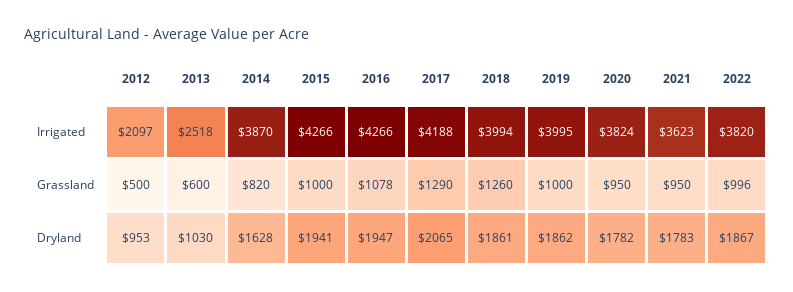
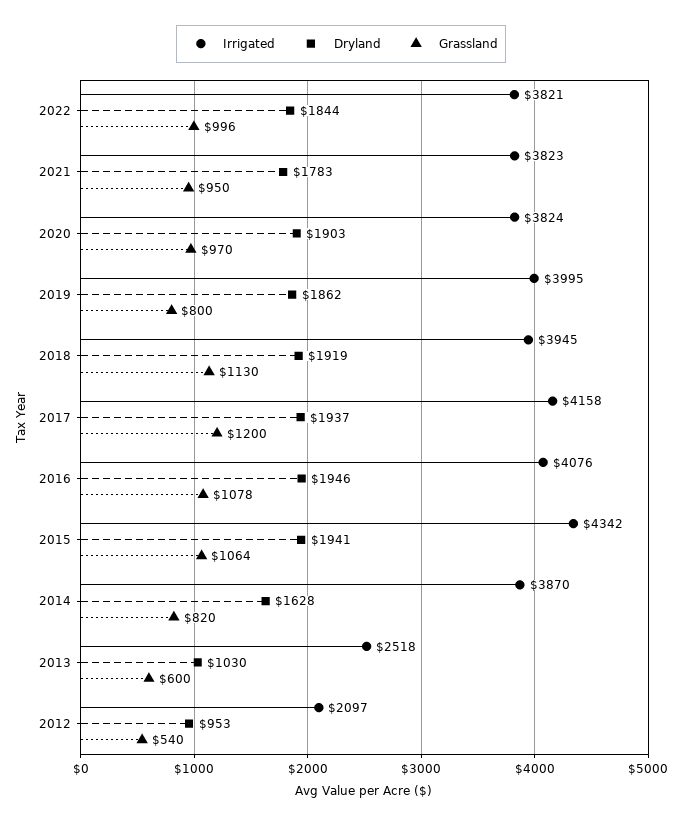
Irrigated, 2015: 4266 -> 4342
Irrigated, 2016: 4266 -> 4076
Irrigated, 2017: 4188 -> 4158
Irrigated, 2018: 3994 -> 3945
Irrigated, 2021: 3623 -> 3823
Irrigated, 2022: 3820 -> 3821
Grassland, 2012: 500 -> 540
Grassland, 2015: 1000 -> 1064
Grassland, 2017: 1290 -> 1200
Grassland, 2018: 1260 -> 1130
Grassland, 2019: 1000 -> 800
Grassland, 2020: 950 -> 970
Dryland, 2016: 1947 -> 1946
Dryland, 2017: 2065 -> 1937
Dryland, 2018: 1861 -> 1919
Dryland, 2020: 1782 -> 1903
Dryland, 2022: 1867 -> 1844

